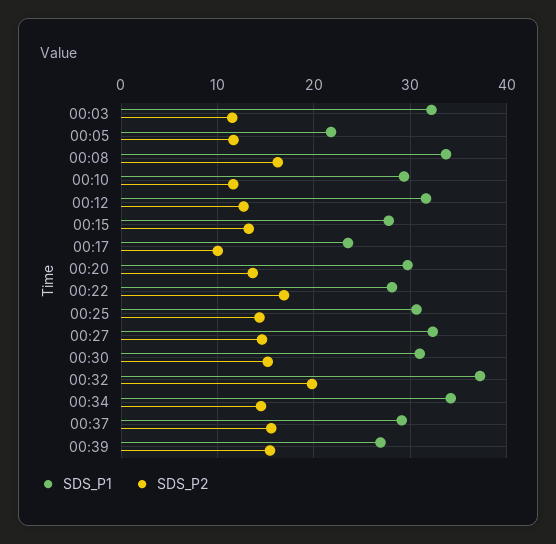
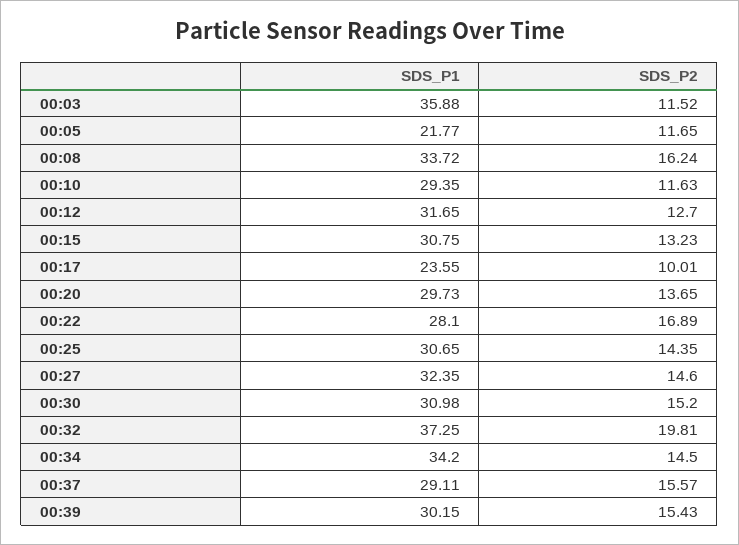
SDS_P1, 00:03: 32 -> 35.88
SDS_P1, 00:15: 28 -> 30.75
SDS_P1, 00:39: 27 -> 30.15

